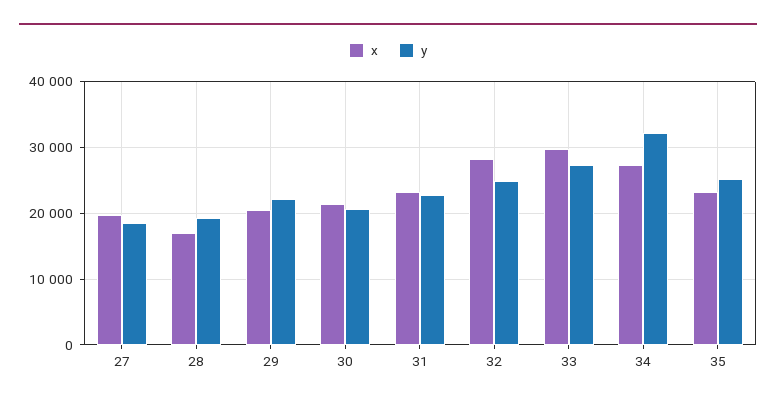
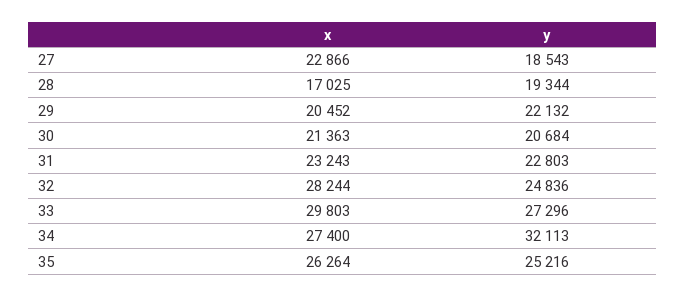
x, 27: 20000 -> 22866
x, 35: 23000 -> 26264

